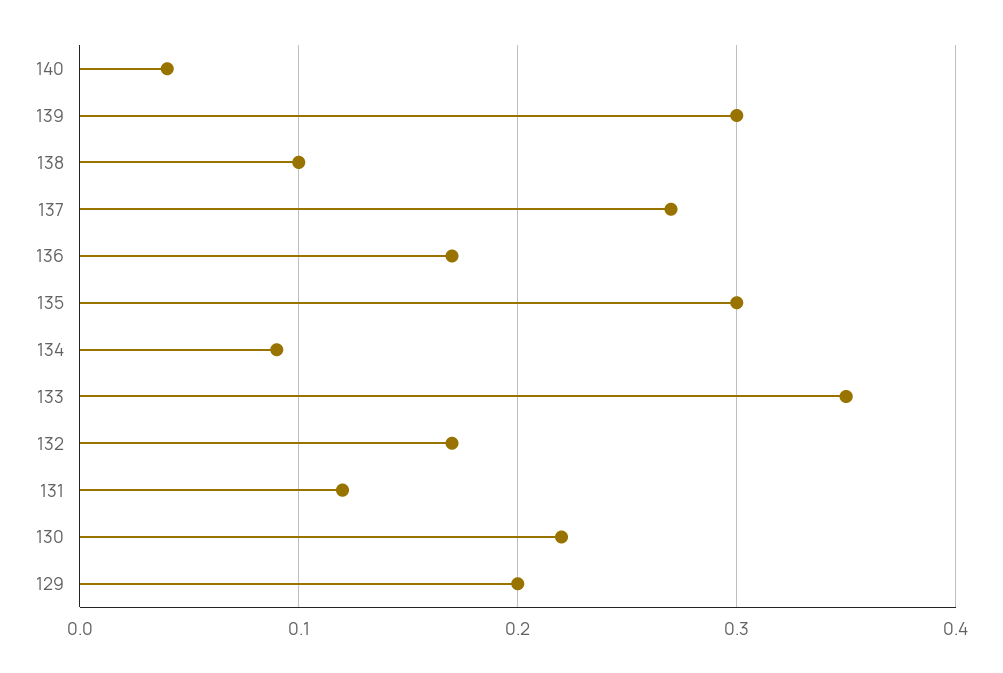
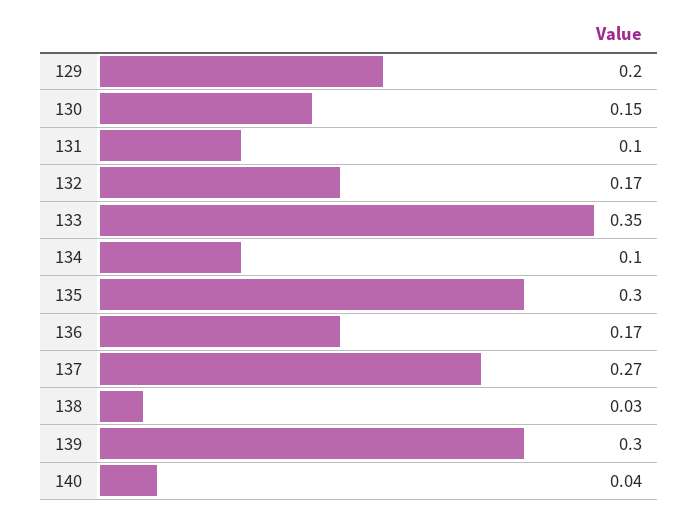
138: 0.1 -> 0.03
134: 0.09 -> 0.1
131: 0.12 -> 0.1
130: 0.22 -> 0.15

